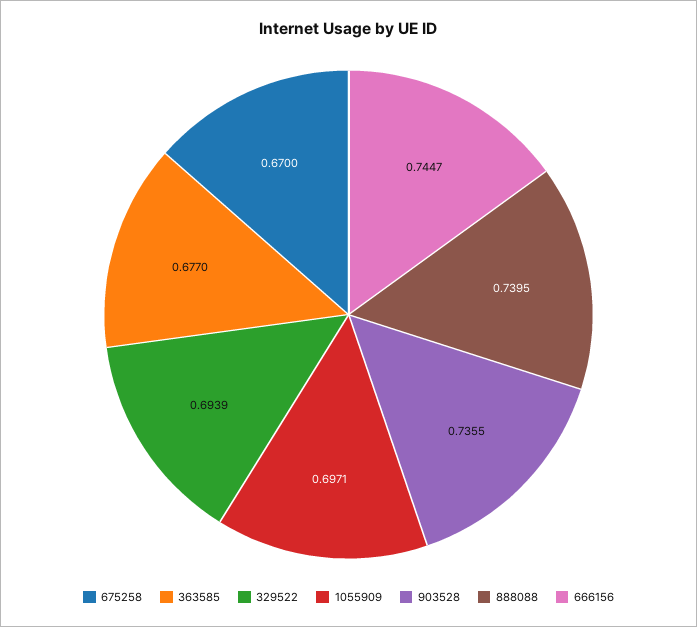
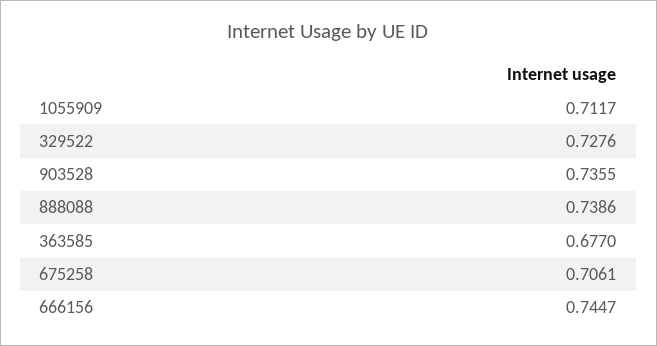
675258: 0.67 -> 0.7061
329522: 0.6939 -> 0.7276
1055909: 0.6971 -> 0.7117
888088: 0.7395 -> 0.7386

